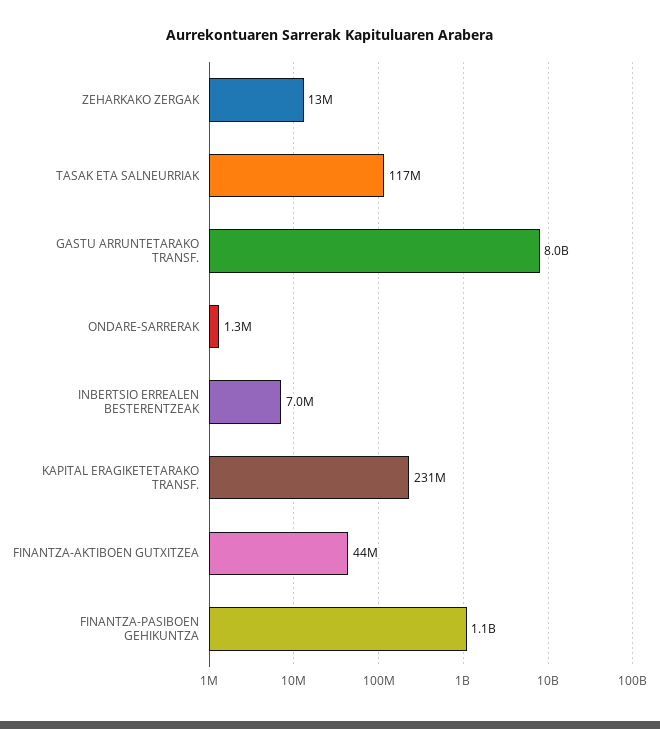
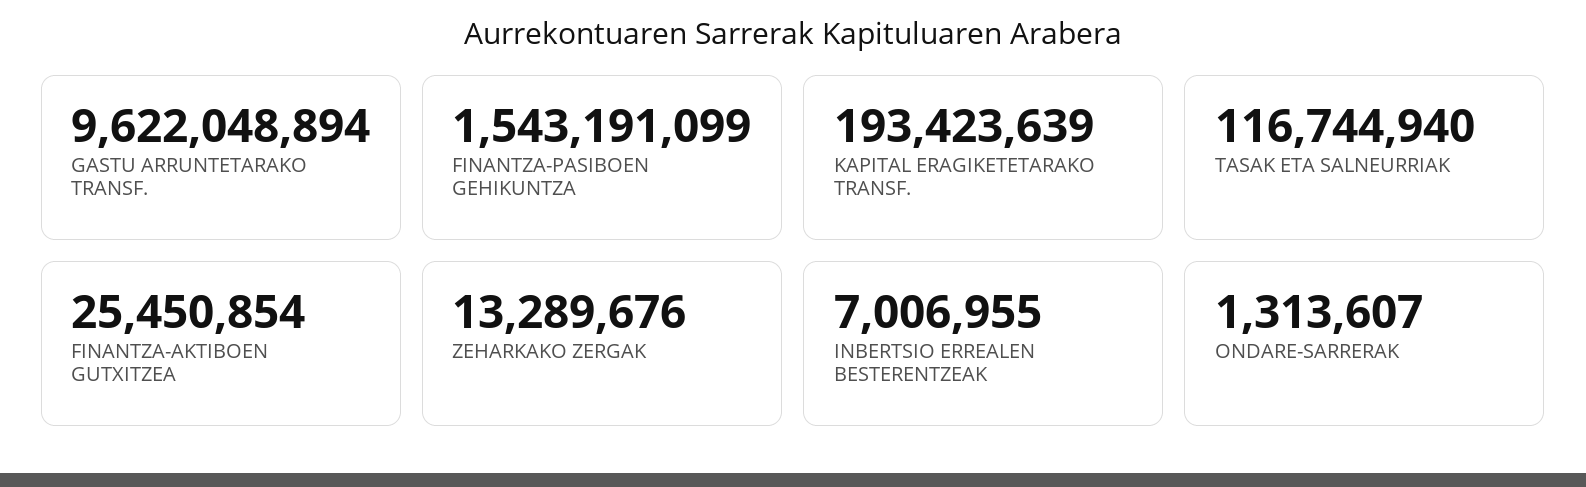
GASTU ARRUNTETARAKO TRANSF.: 8000000000 -> 9622048894
KAPITAL ERAGIKETETARAKO TRANSF.: 231000000 -> 193423639
FINANTZA-AKTIBOEN GUTXITZEA: 44000000 -> 25450854
FINANTZA-PASIBOEN GEHIKUNTZA: 1100000000 -> 1543191099

